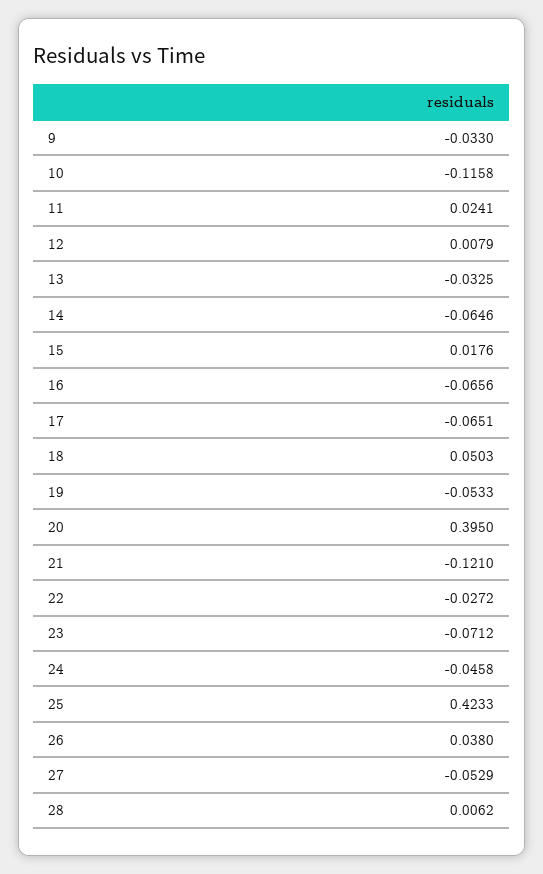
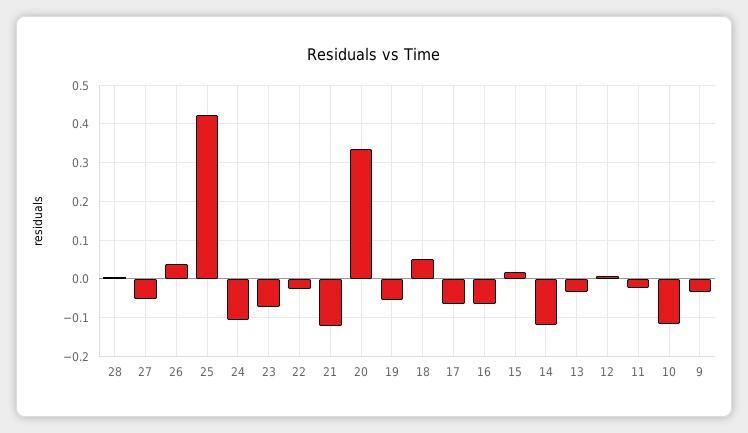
11: 0.0241 -> -0.02
14: -0.0646 -> -0.12
20: 0.395 -> 0.34
24: -0.0458 -> -0.1

